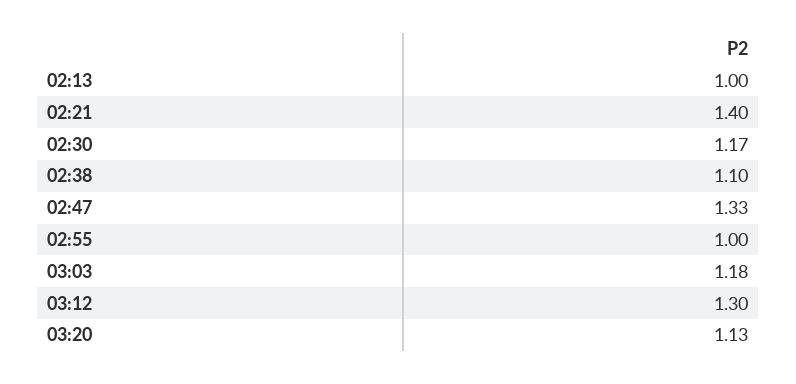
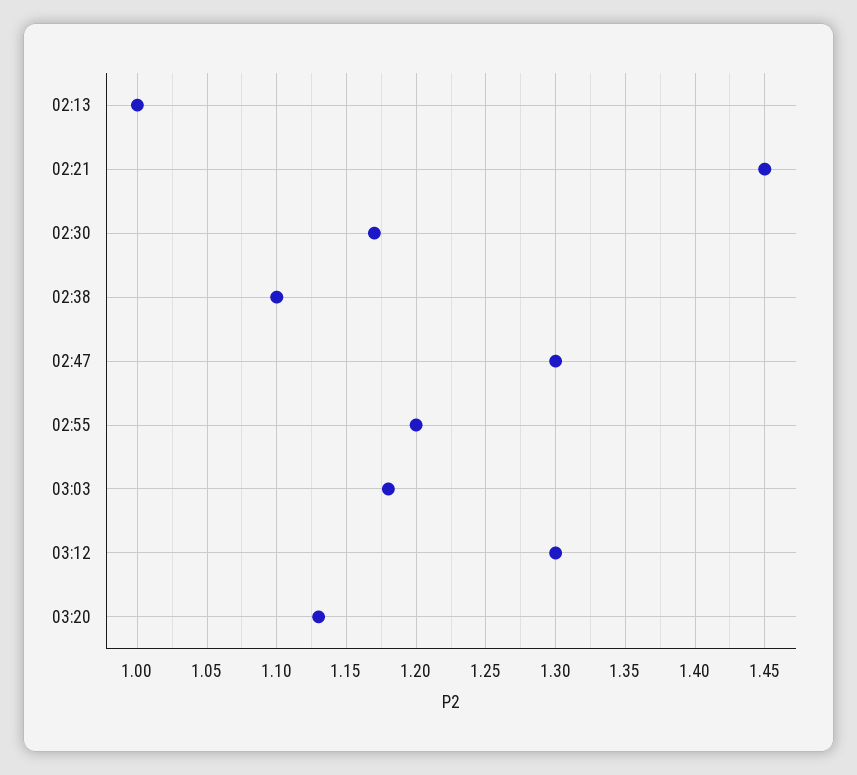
02:21: 1.4 -> 1.45
02:47: 1.33 -> 1.3
02:55: 1 -> 1.2

